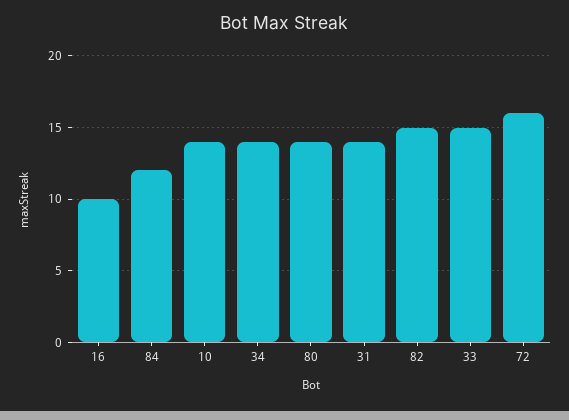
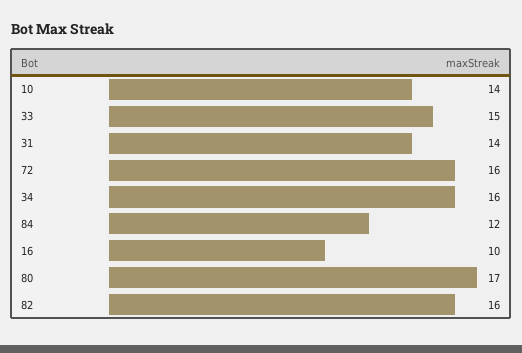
34: 14 -> 16
80: 14 -> 17
82: 15 -> 16

